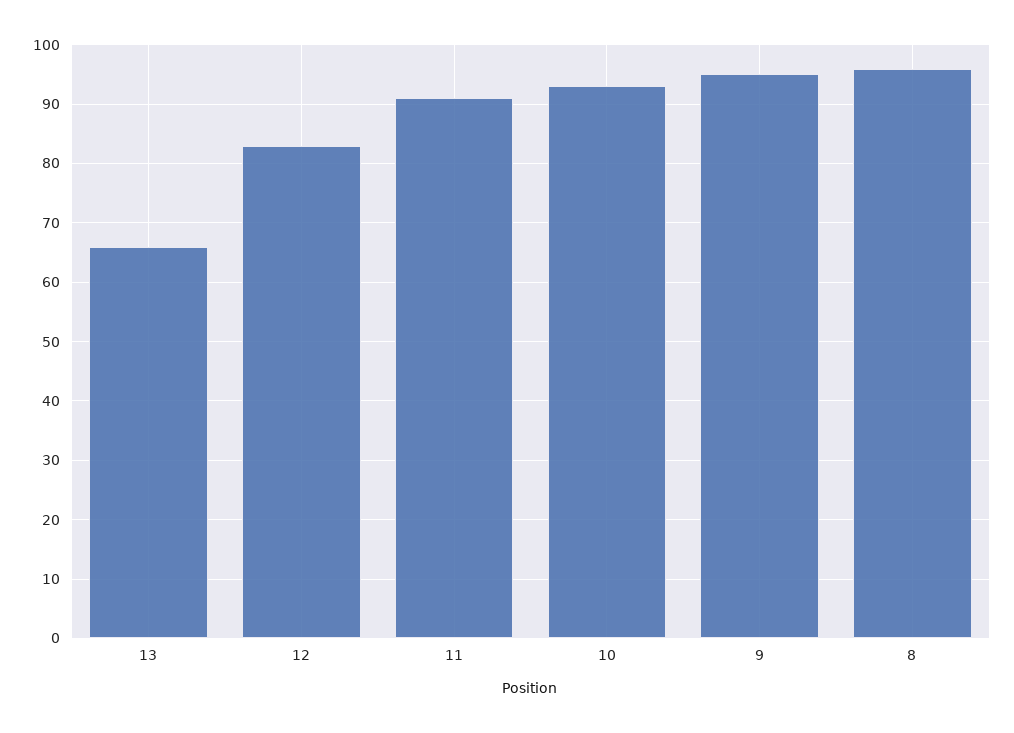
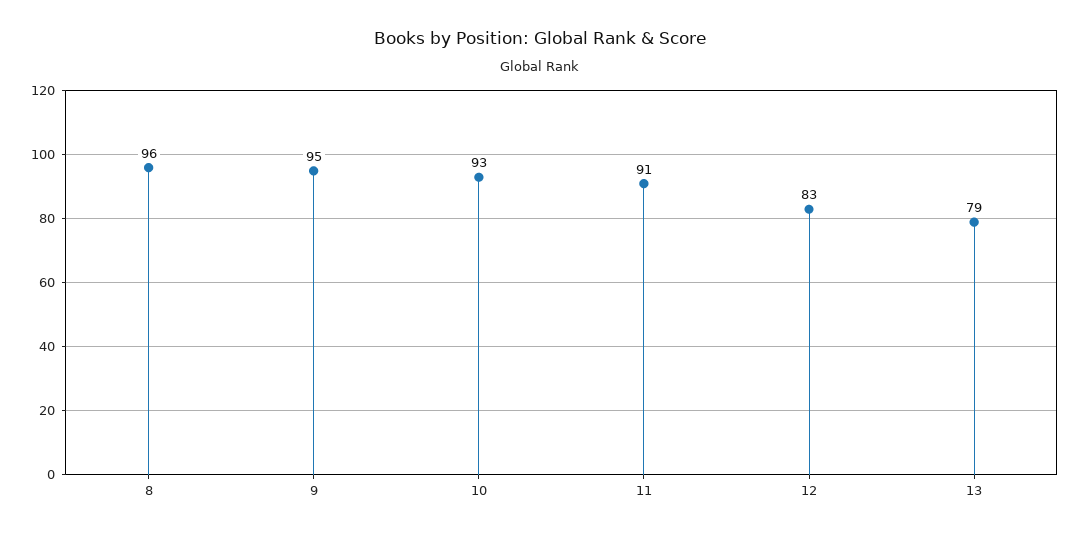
13: 65 -> 79

